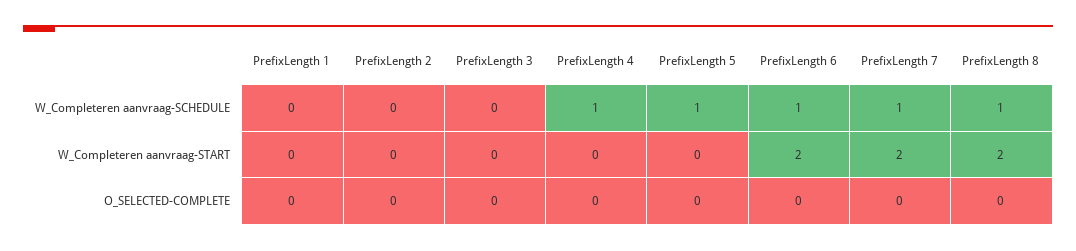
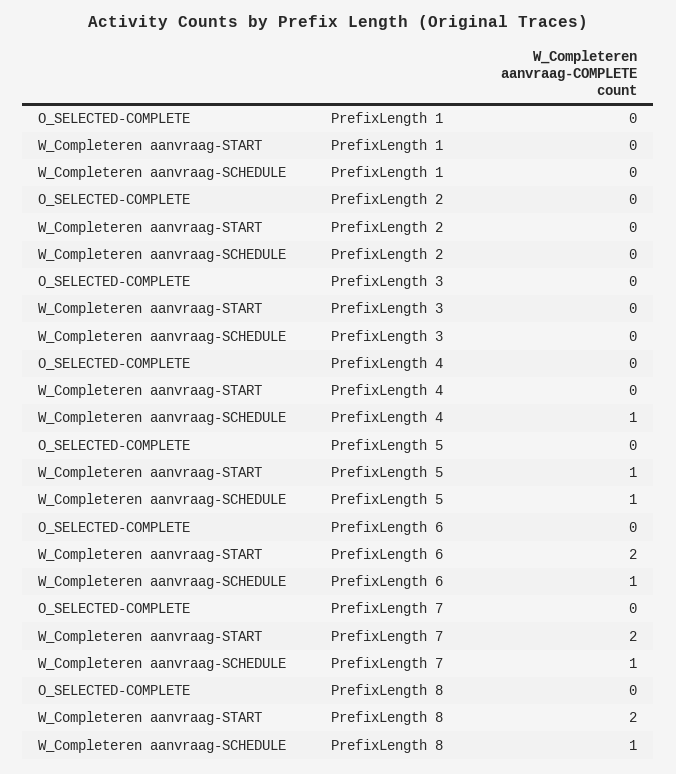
PrefixLength 5, W_Completeren aanvraag-START: 0 -> 1

